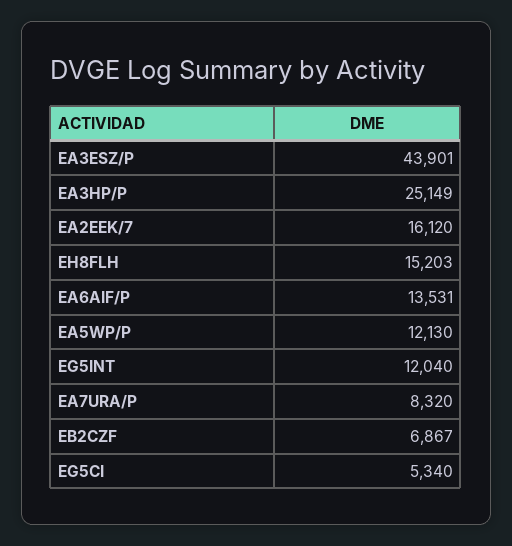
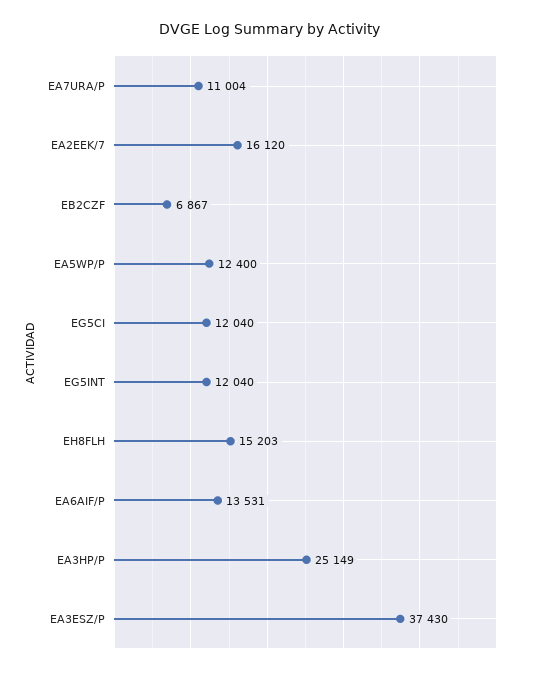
EA3ESZ/P: 43901 -> 37430
EA5WP/P: 12130 -> 12400
EA7URA/P: 8320 -> 11004
EG5CI: 5340 -> 12040

